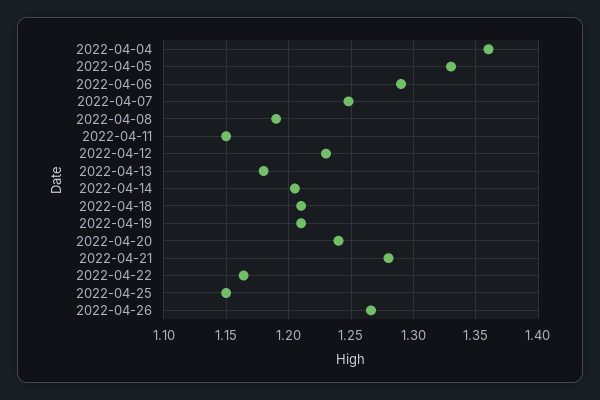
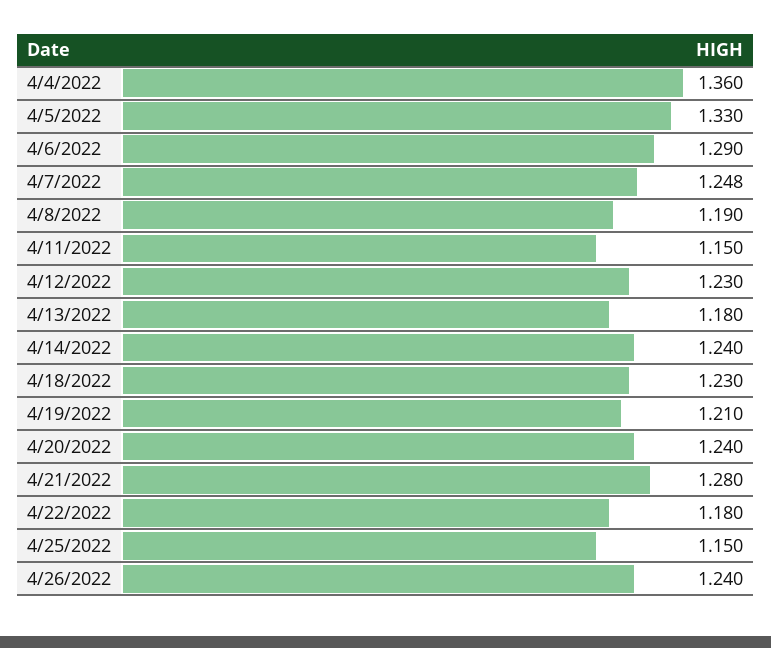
2022-04-14: 1.205 -> 1.24
2022-04-18: 1.21 -> 1.23
2022-04-22: 1.165 -> 1.18
2022-04-26: 1.265 -> 1.24

